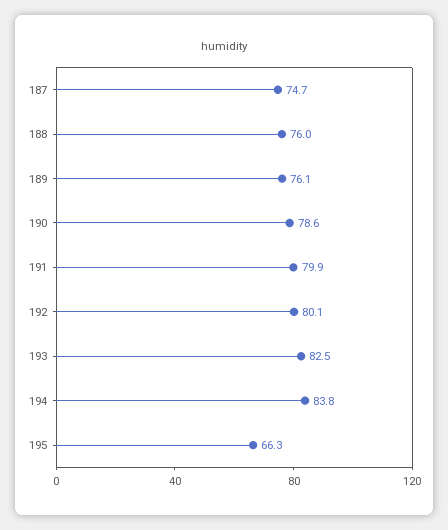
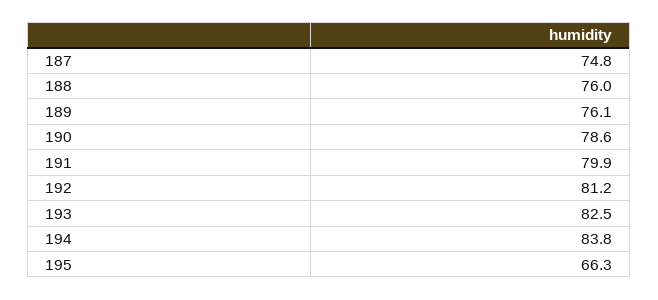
187: 74.7 -> 74.8
192: 80.1 -> 81.2

